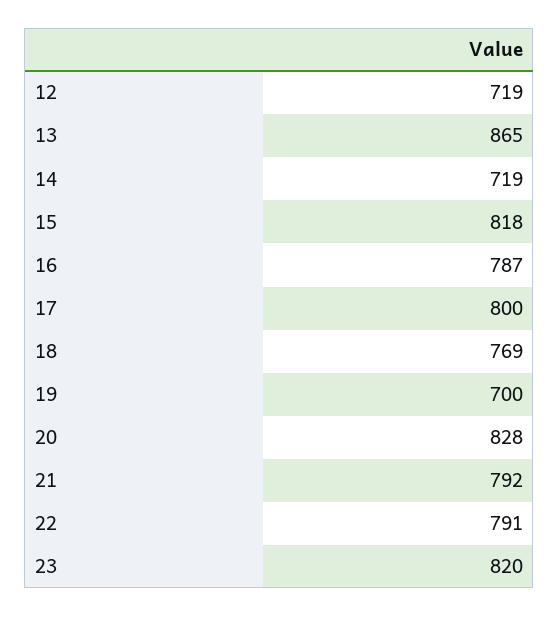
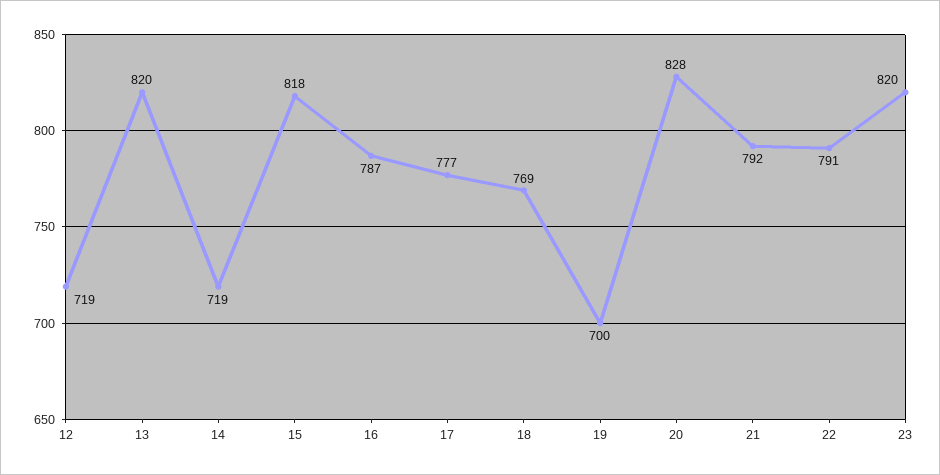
13: 865 -> 820
17: 800 -> 777

